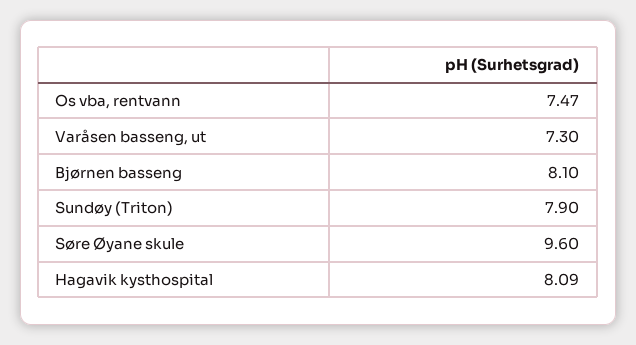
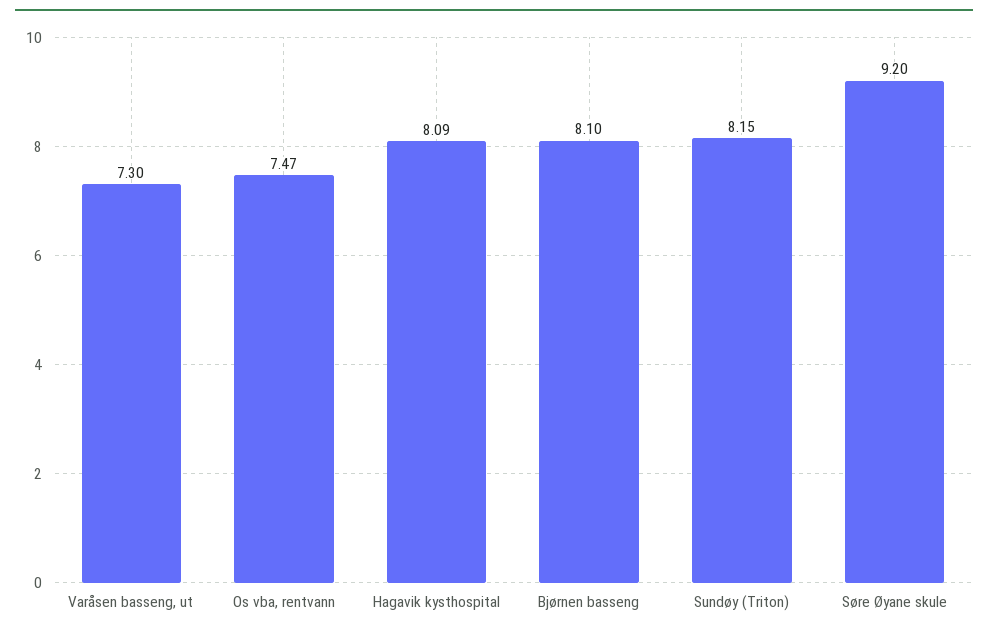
Sundøy (Triton): 7.9 -> 8.15
Søre Øyane skule: 9.6 -> 9.2

